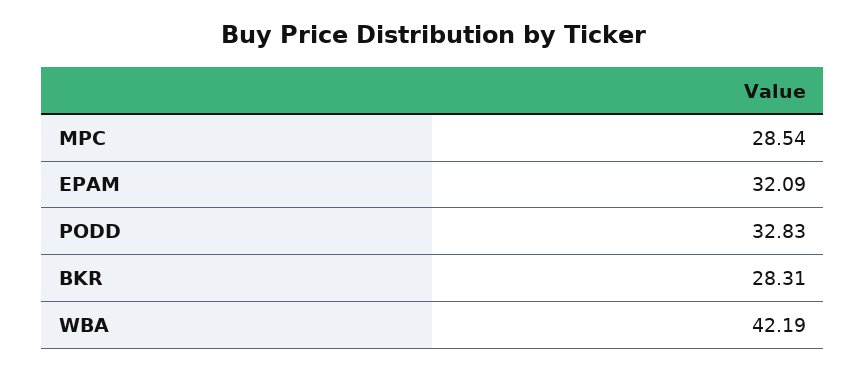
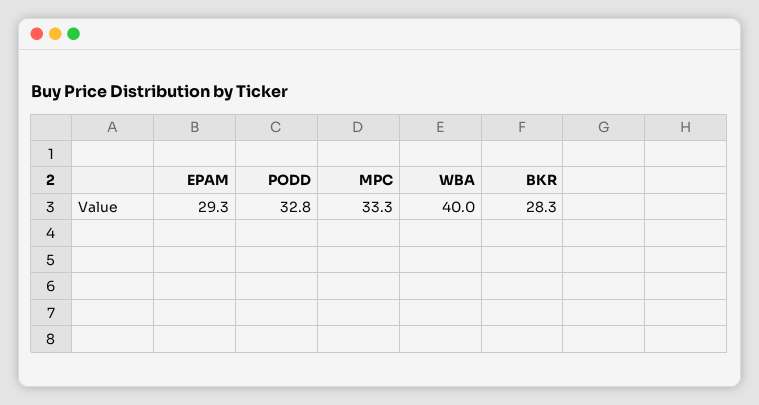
MPC: 28.54 -> 33.3
EPAM: 32.09 -> 29.3
WBA: 42.19 -> 40

